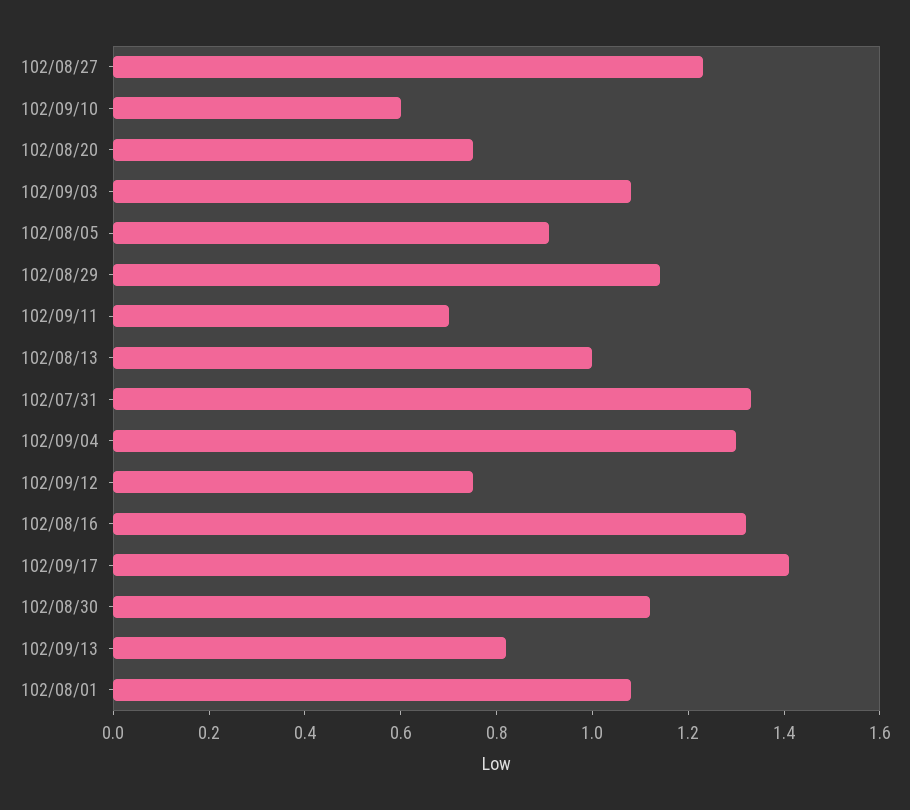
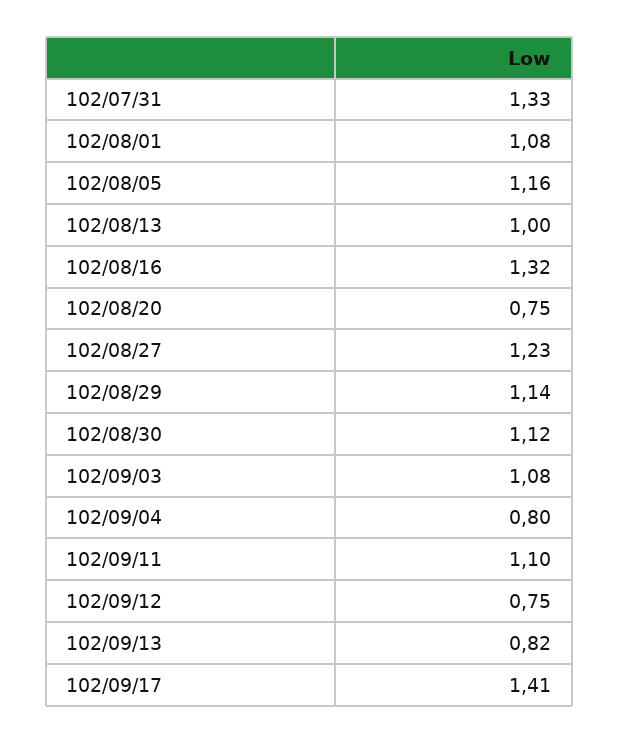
102/09/10: 0.6 -> none
102/08/05: 0.9 -> 1.16
102/09/11: 0.7 -> 1.1
102/09/04: 1.3 -> 0.8

